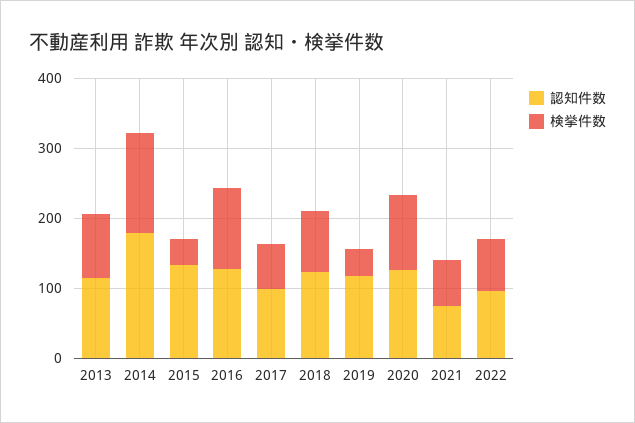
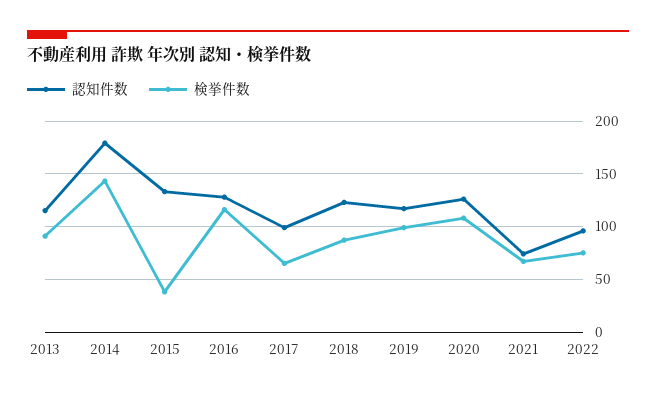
検挙件数, 2019: 40 -> 100

